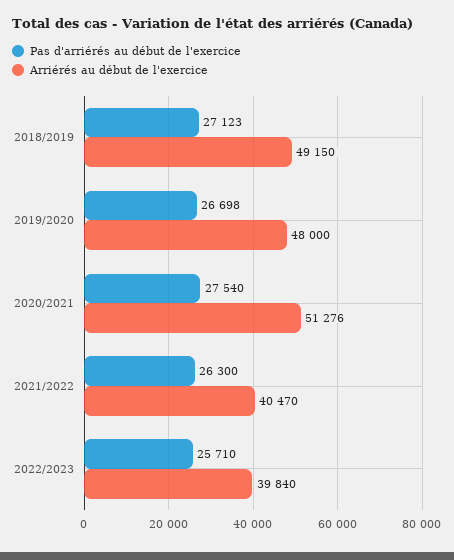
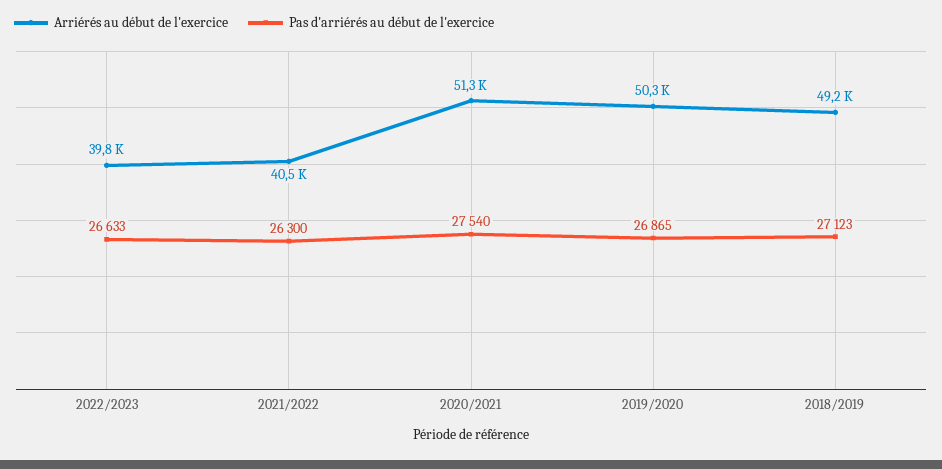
Pas d'arriérés au début de l'exercice, 2019/2020: 26698 -> 26865
Arriérés au début de l'exercice, 2019/2020: 48000 -> 50300
Pas d'arriérés au début de l'exercice, 2022/2023: 25710 -> 26633

